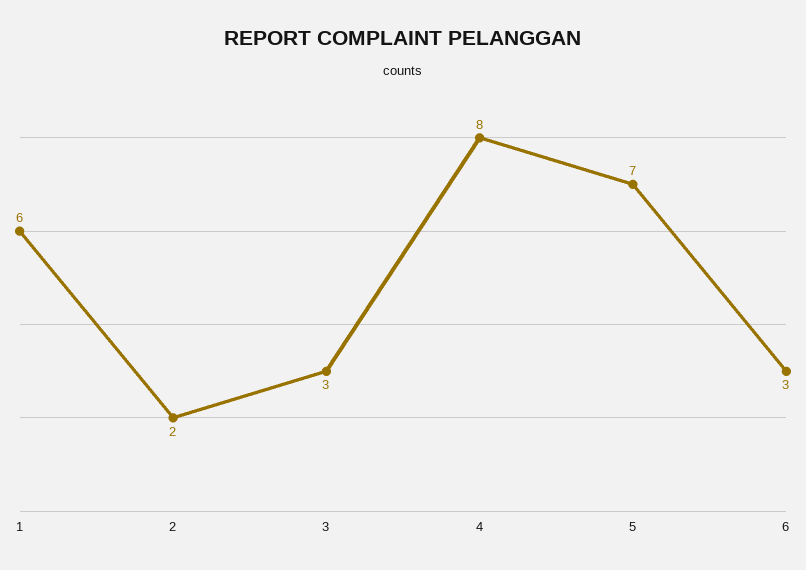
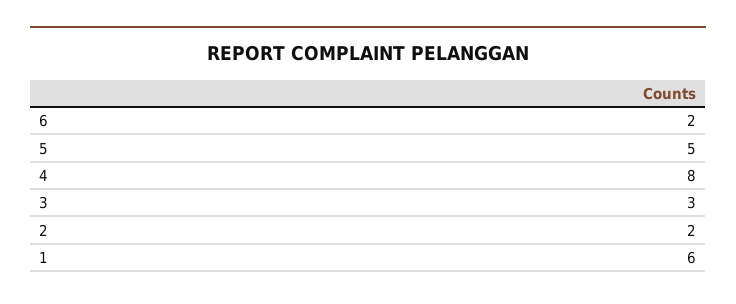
5: 7 -> 5
6: 3 -> 2

